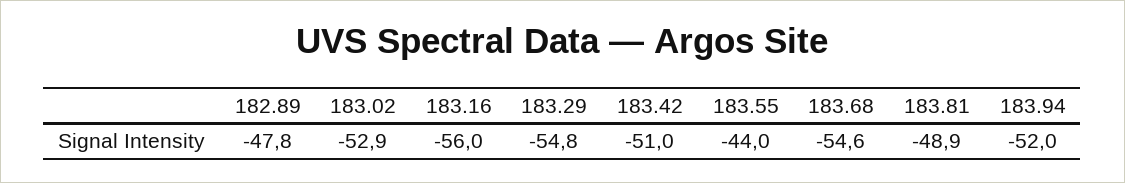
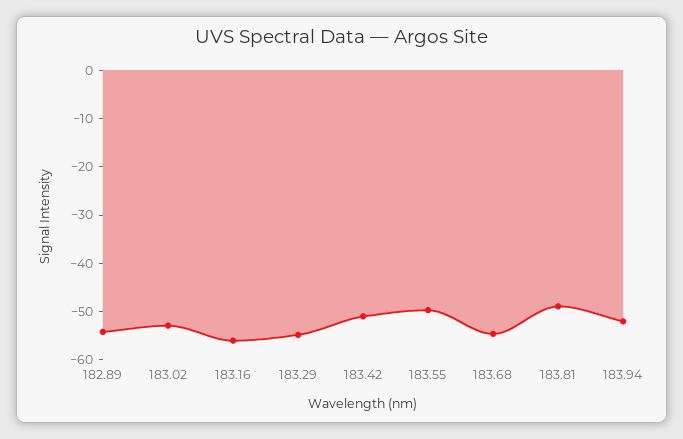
182.89: -47.8 -> -54
183.55: -44 -> -50

